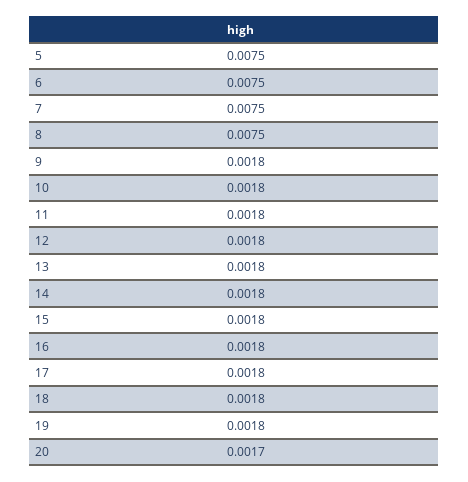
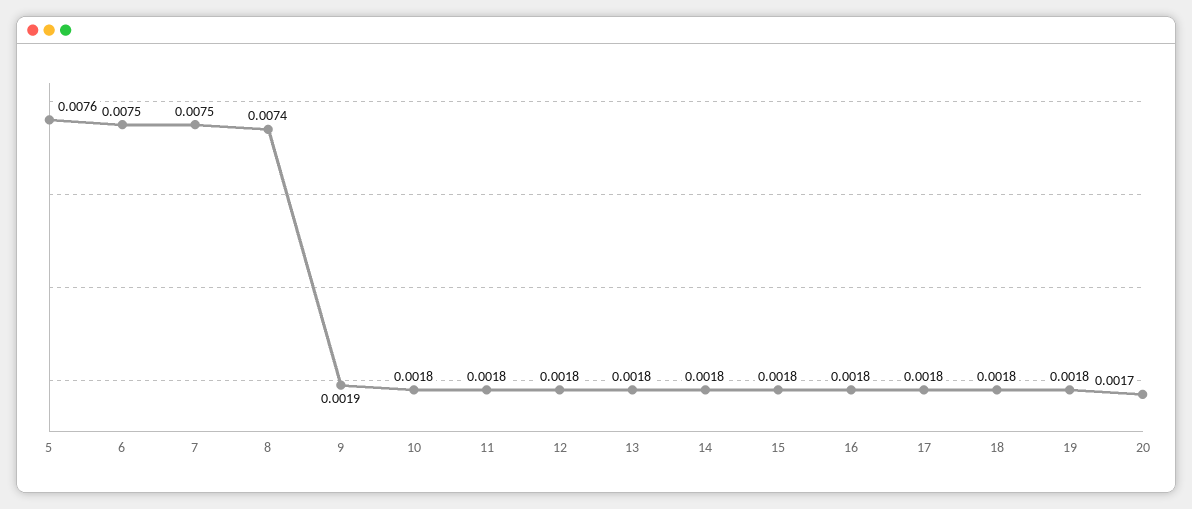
5: 0.0075 -> 0.0076
8: 0.0075 -> 0.0074
9: 0.0018 -> 0.0019

